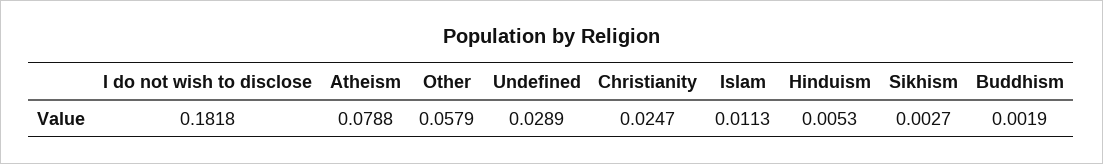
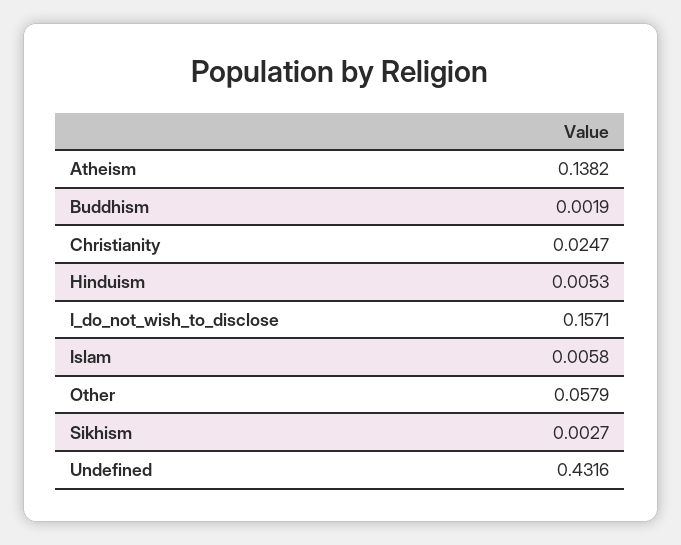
I do not wish to disclose: 0.1818 -> 0.1571
Atheism: 0.0788 -> 0.1382
Undefined: 0.0289 -> 0.4316
Islam: 0.0113 -> 0.0058

